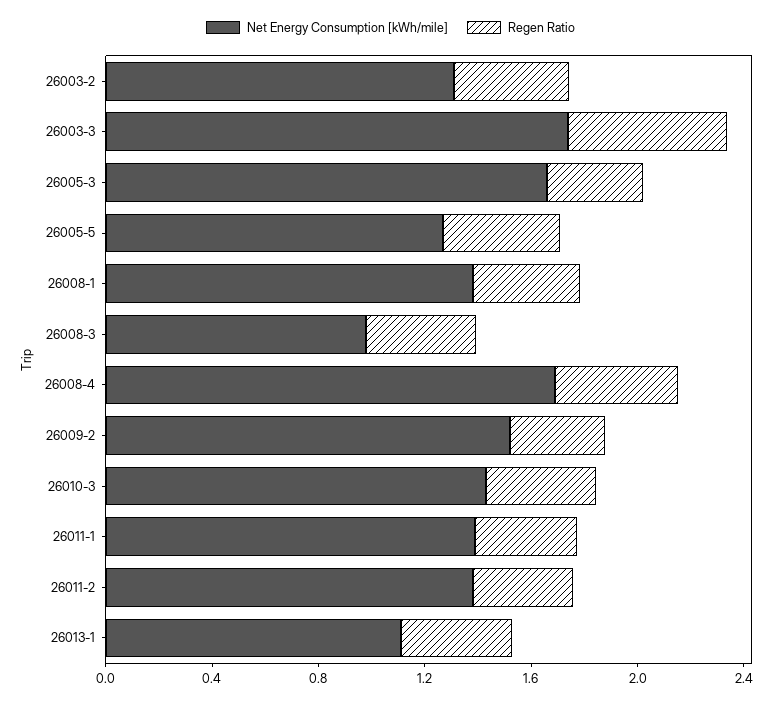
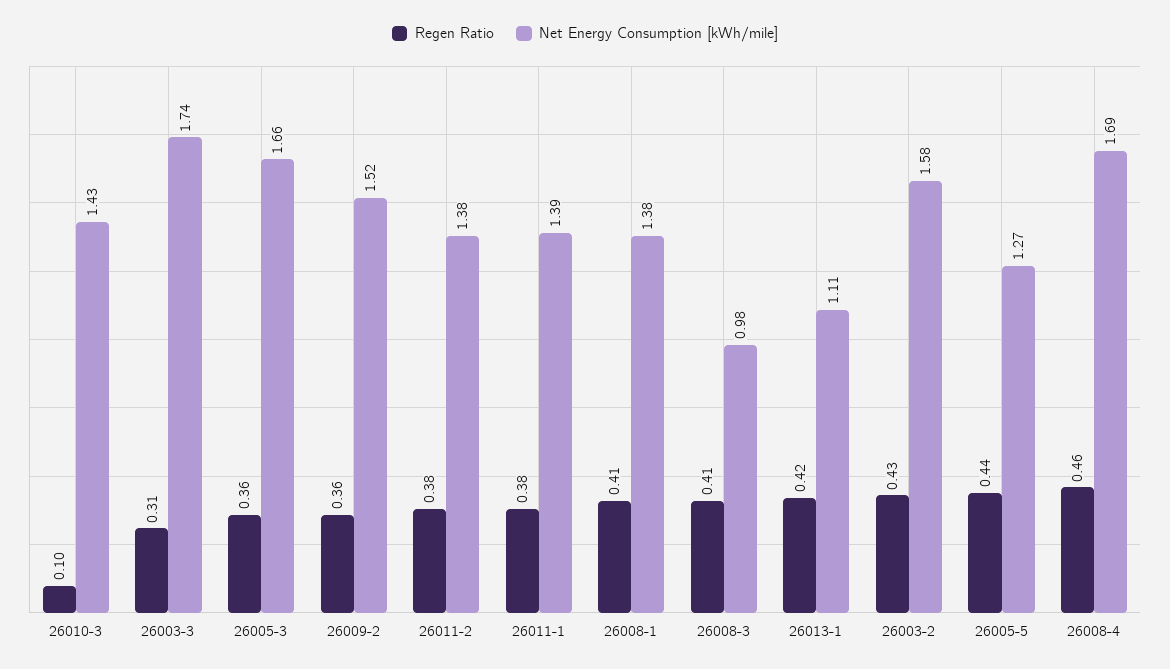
Net Energy Consumption [kWh/mile], 26003-2: 1.3 -> 1.58
Regen Ratio, 26003-3: 0.6 -> 0.31
Regen Ratio, 26010-3: 0.4 -> 0.1

